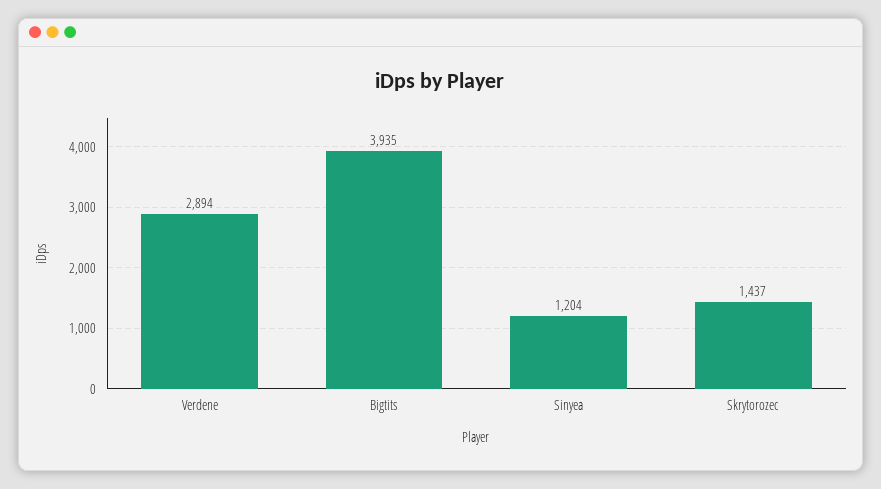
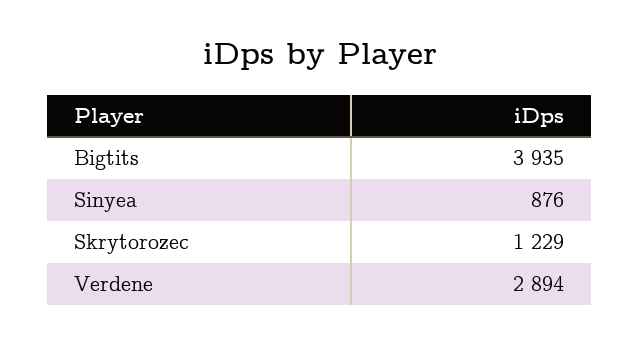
Sinyea: 1204 -> 876
Skrytorozec: 1437 -> 1229

